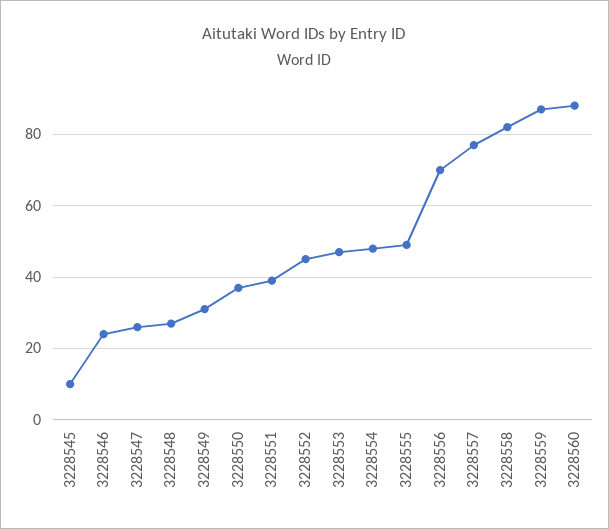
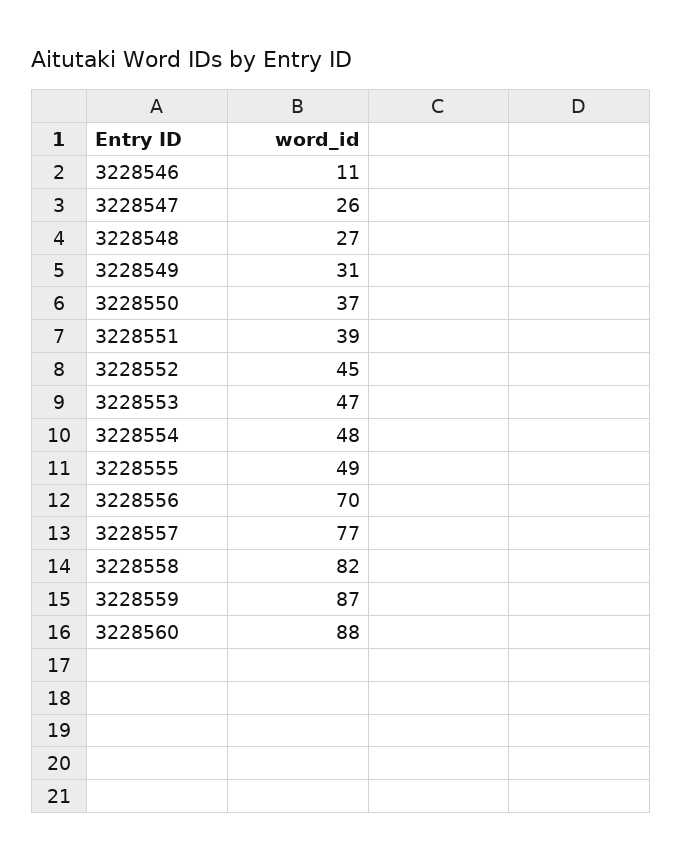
3228545: 10 -> none
3228546: 25 -> 11

